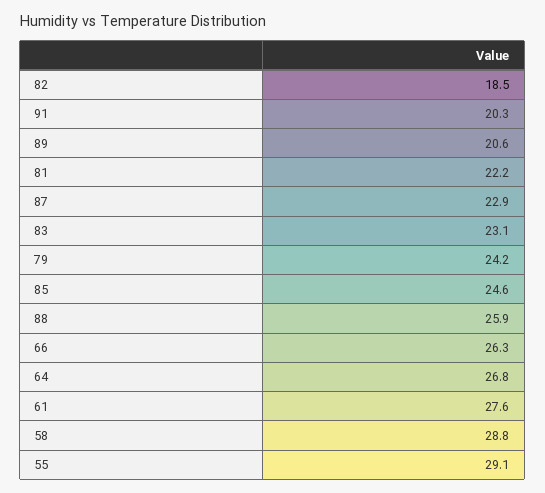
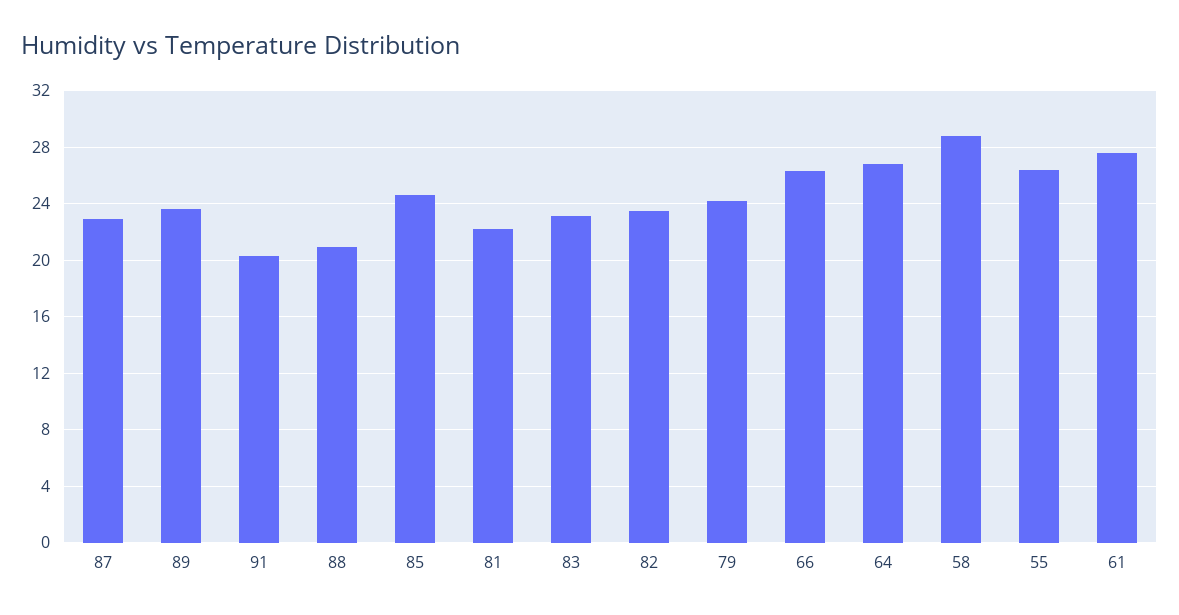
82: 18.5 -> 23.5
89: 20.6 -> 23.5
88: 25.9 -> 21
55: 29.1 -> 26.5

